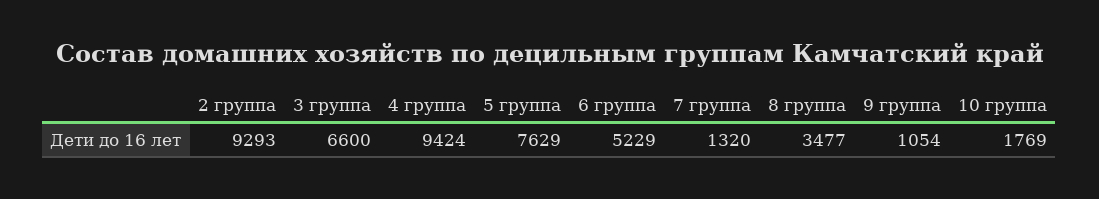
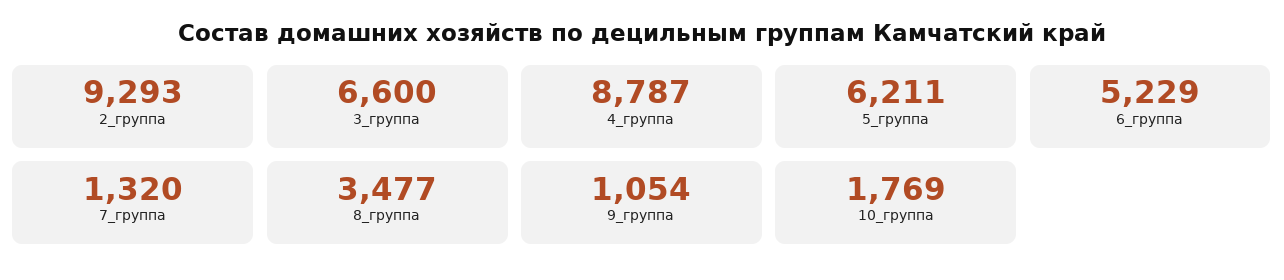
4 группа: 9424 -> 8787
5 группа: 7629 -> 6211

